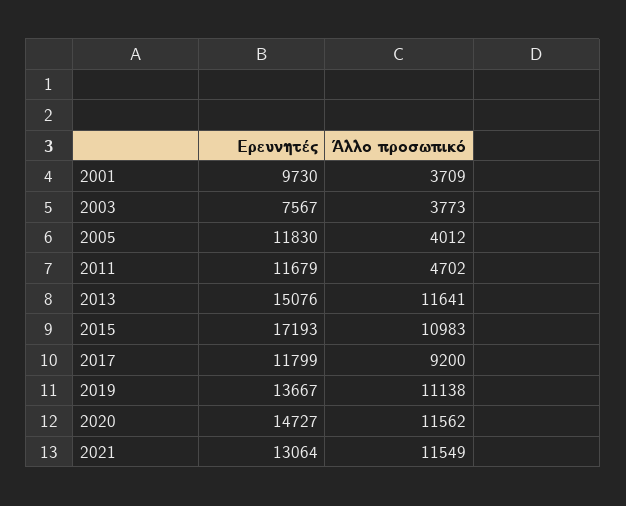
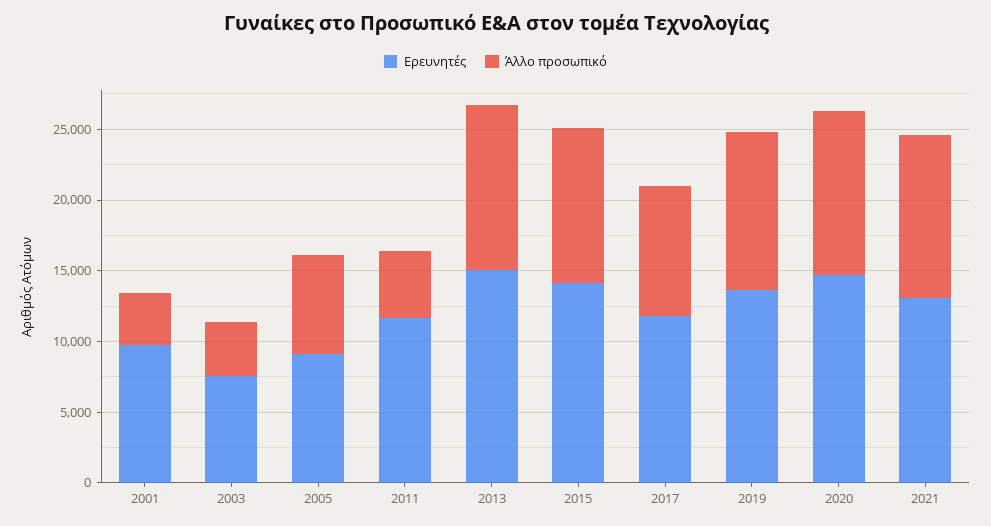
Ερευνητές, 2005: 11830 -> 9000
Άλλο προσωπικό, 2005: 4012 -> 7000
Ερευνητές, 2015: 17193 -> 14000

